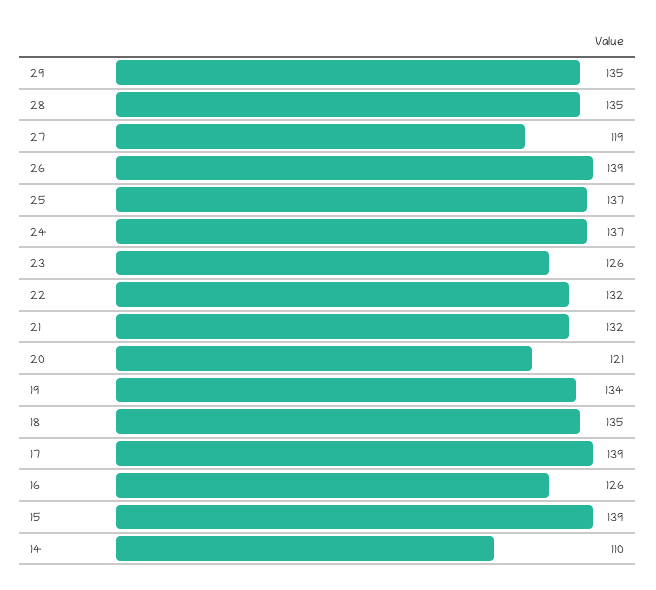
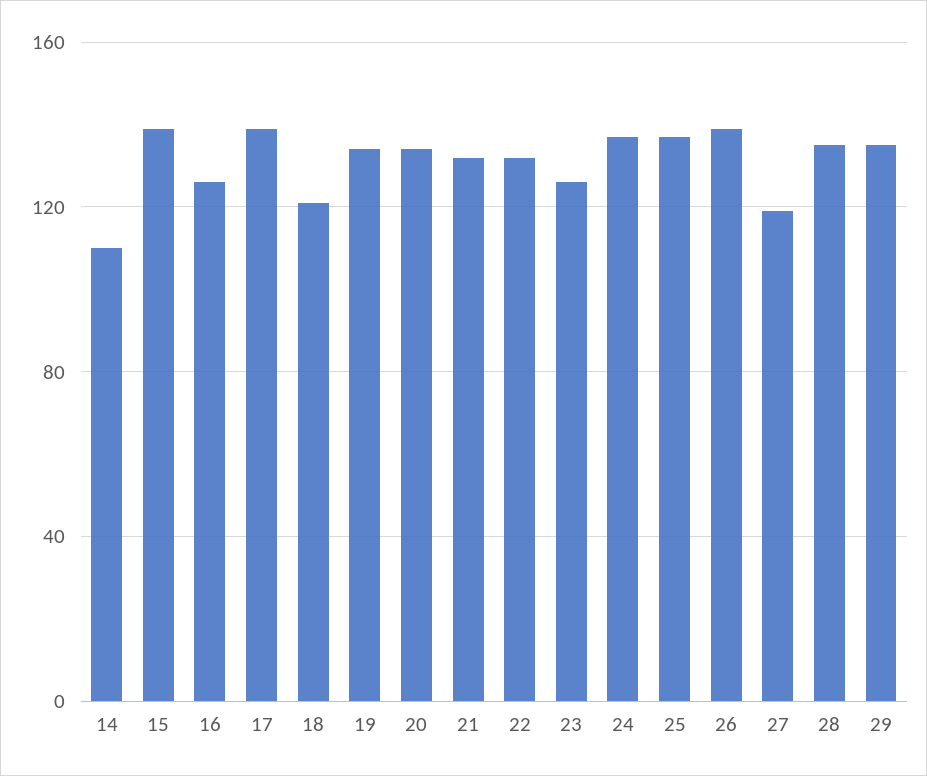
20: 121 -> 135
18: 135 -> 120

